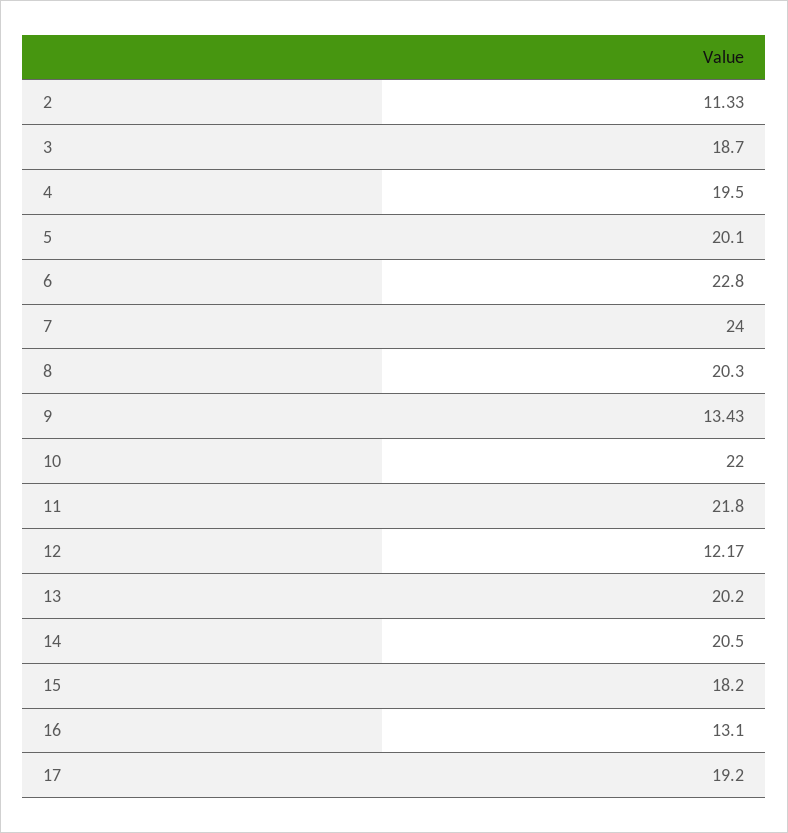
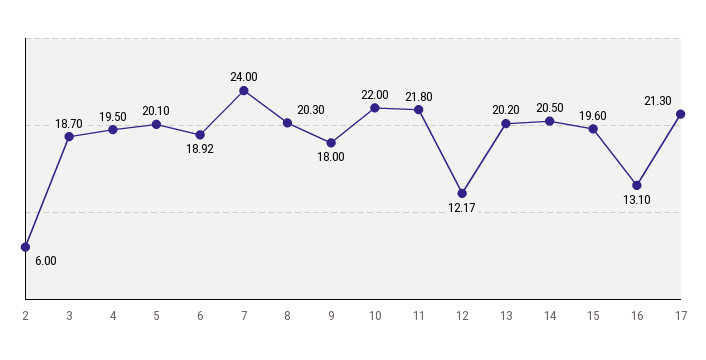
2: 11.33 -> 6
6: 22.8 -> 18.92
9: 13.43 -> 18
15: 18.2 -> 19.6
17: 19.2 -> 21.3

